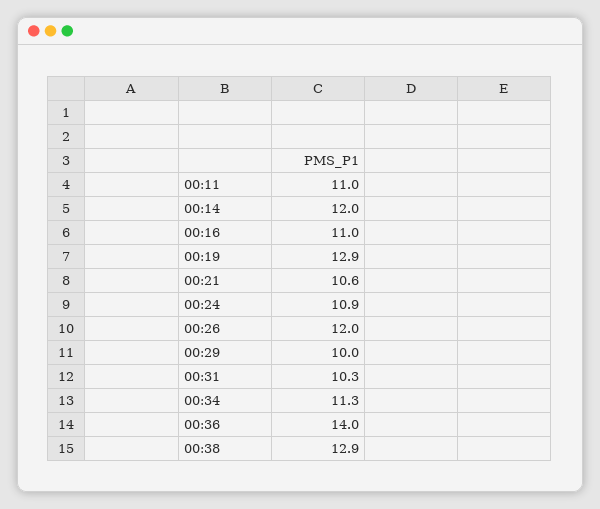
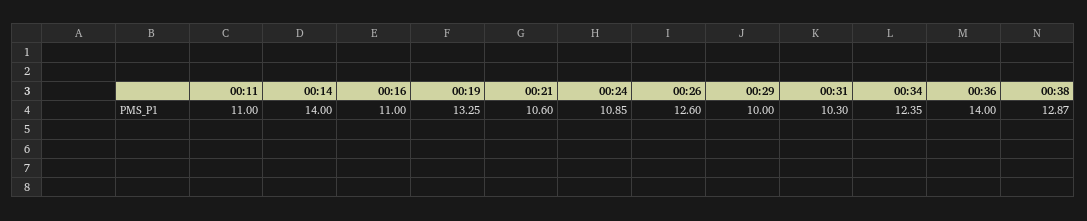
00:14: 12 -> 14
00:19: 12.9 -> 13.25
00:26: 12 -> 12.6
00:34: 11.3 -> 12.35

